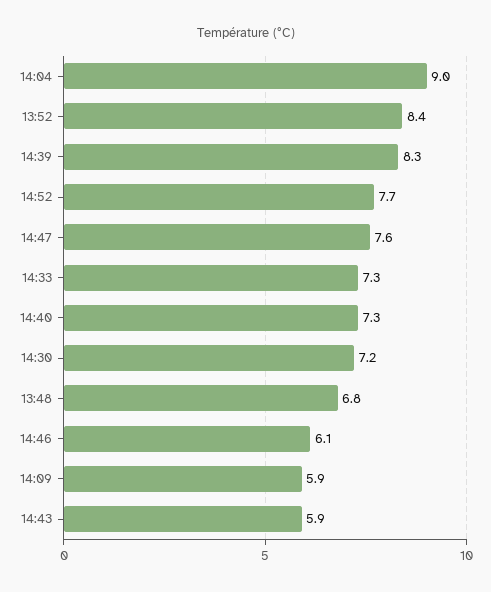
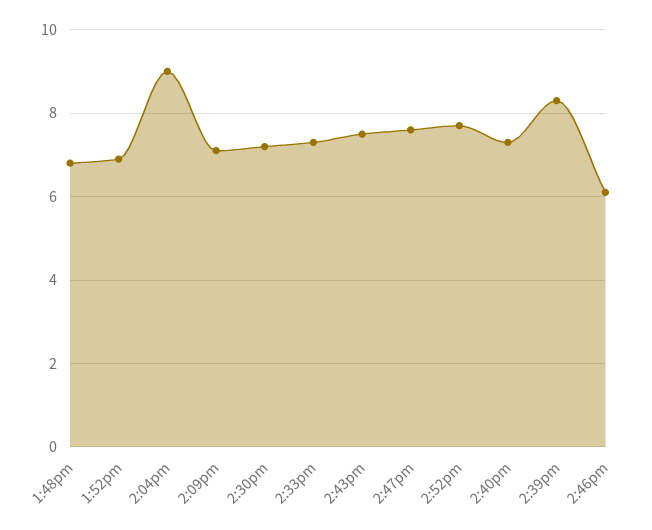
13:52: 8.4 -> 7
14:09: 5.9 -> 7
14:43: 5.9 -> 7.5

